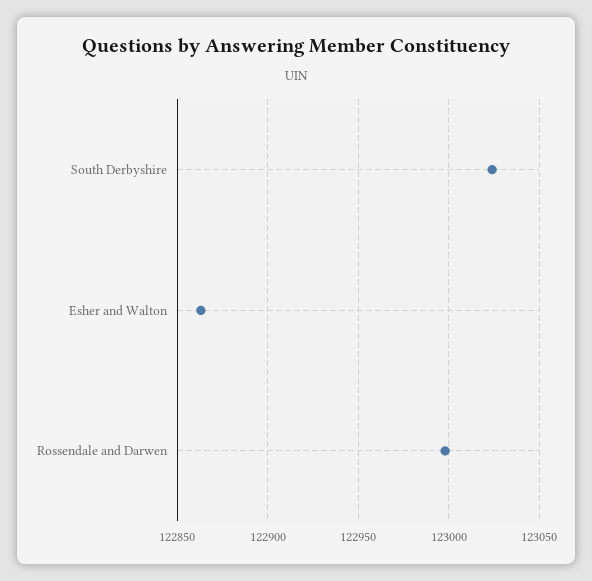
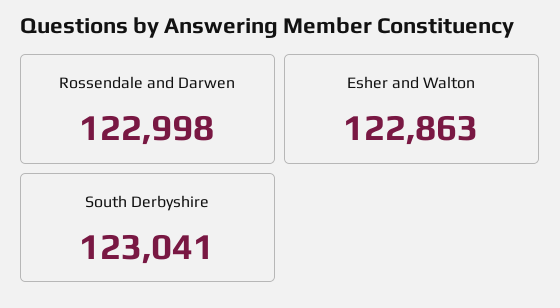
South Derbyshire: 123025 -> 123041

